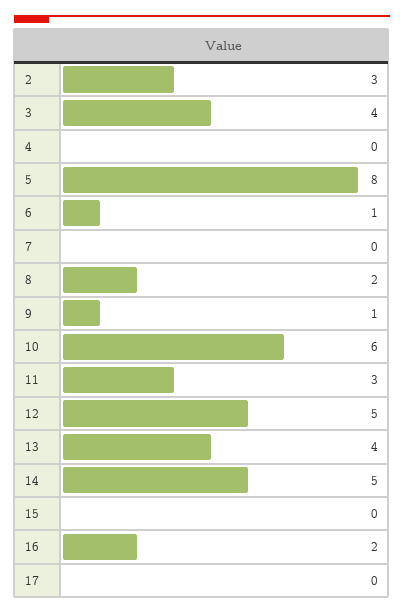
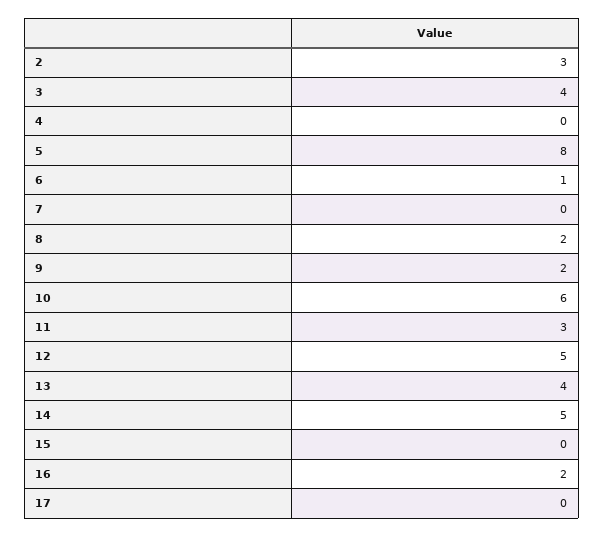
9: 1 -> 2

